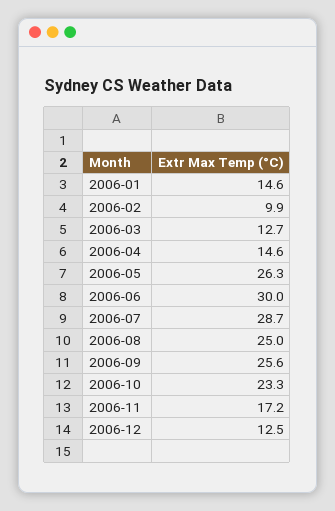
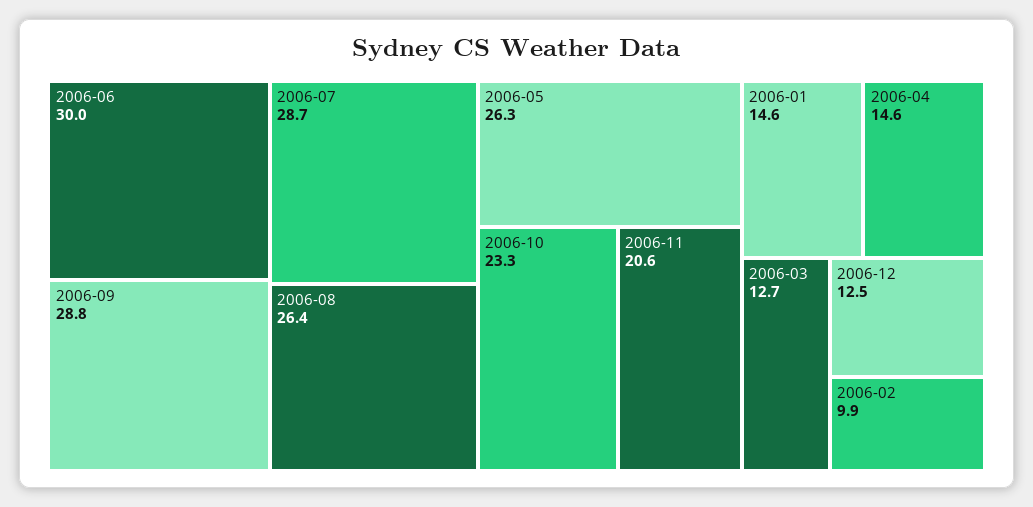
2006-08: 25 -> 26.4
2006-09: 25.6 -> 28.8
2006-11: 17.2 -> 20.6

